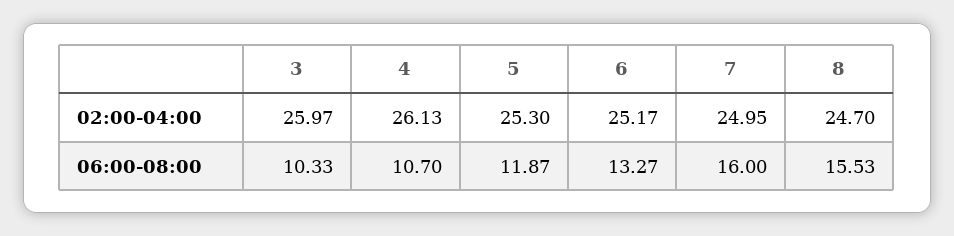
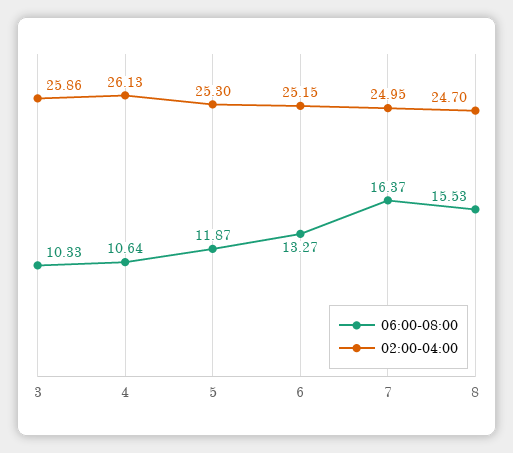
02:00-04:00, 3: 25.97 -> 25.86
02:00-04:00, 6: 25.17 -> 25.15
06:00-08:00, 4: 10.7 -> 10.64
06:00-08:00, 7: 16 -> 16.37

